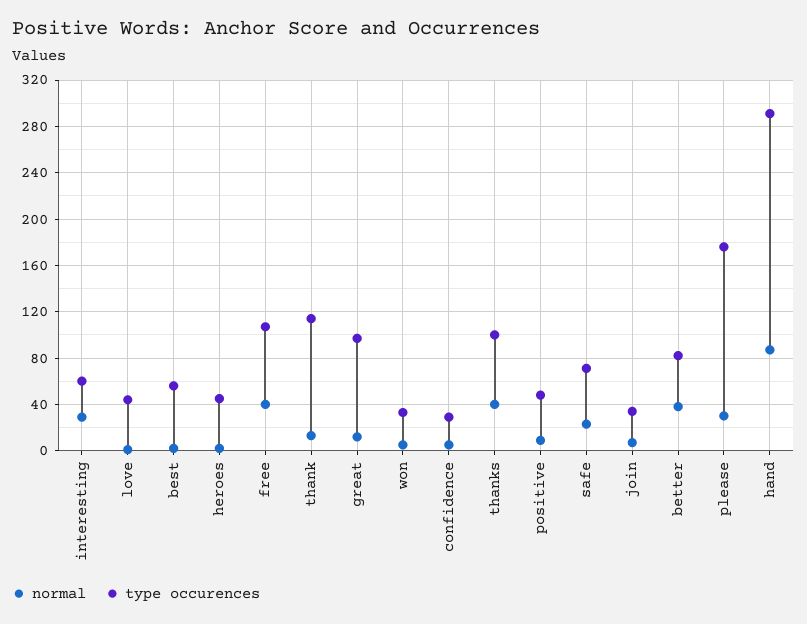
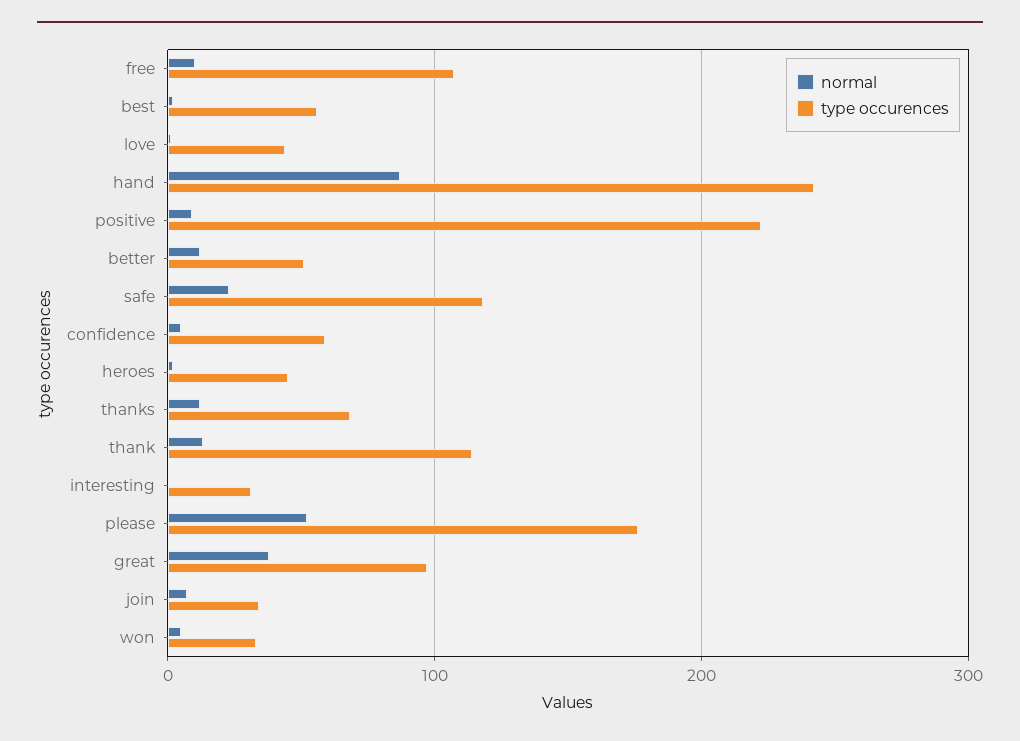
normal, interesting: 30 -> 0
type occurences, interesting: 60 -> 30
normal, free: 40 -> 10
normal, great: 10 -> 40
type occurences, confidence: 30 -> 60
normal, thanks: 40 -> 10
type occurences, thanks: 100 -> 70
type occurences, positive: 50 -> 220
type occurences, safe: 70 -> 120
normal, better: 40 -> 10
type occurences, better: 80 -> 50
normal, please: 30 -> 50
type occurences, hand: 290 -> 240

